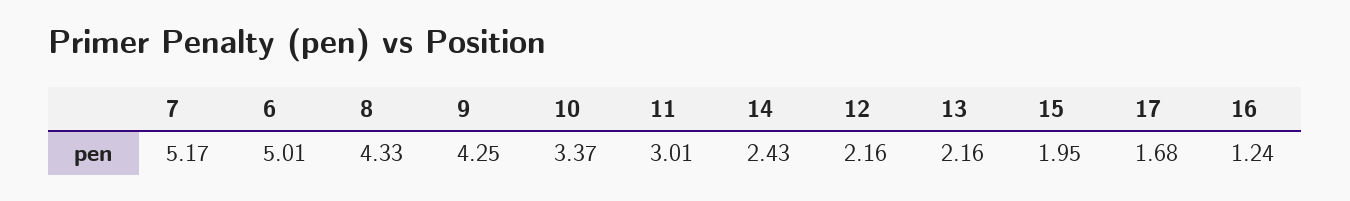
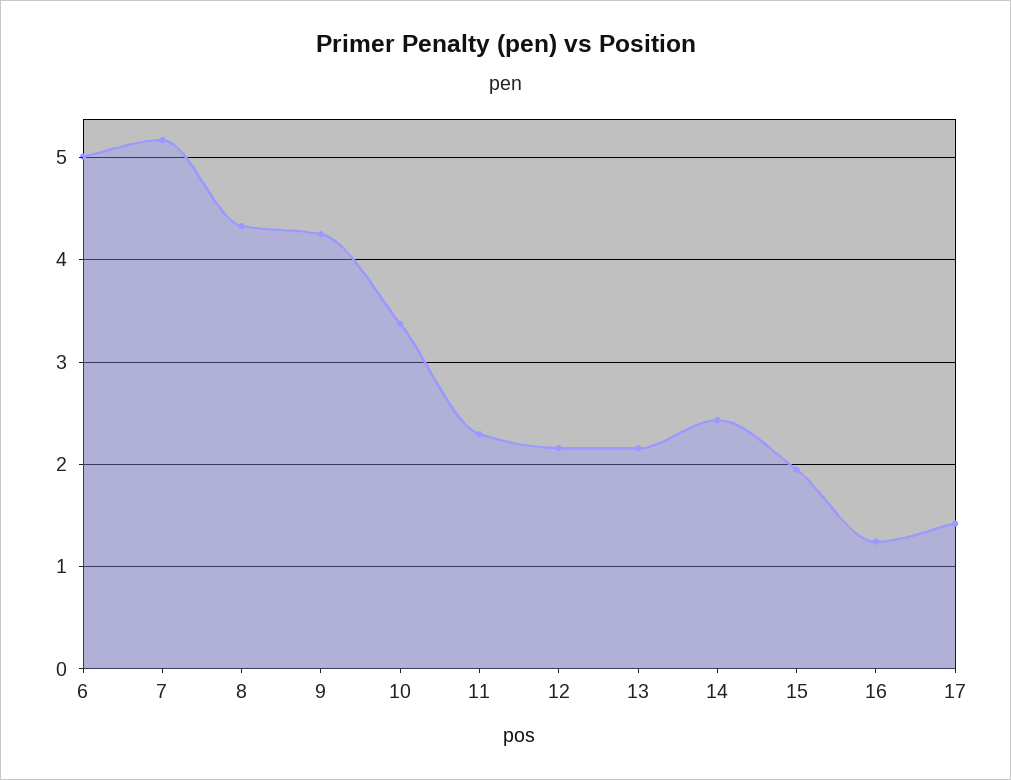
11: 3.01 -> 2.3
17: 1.68 -> 1.4

